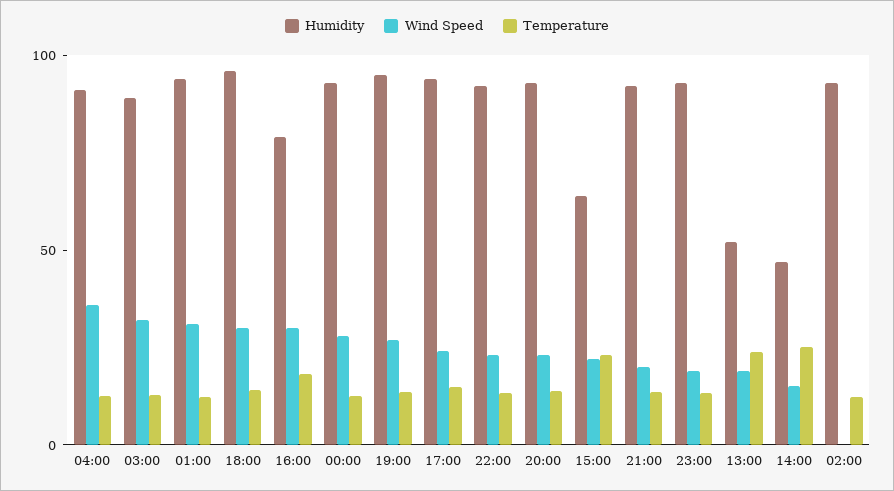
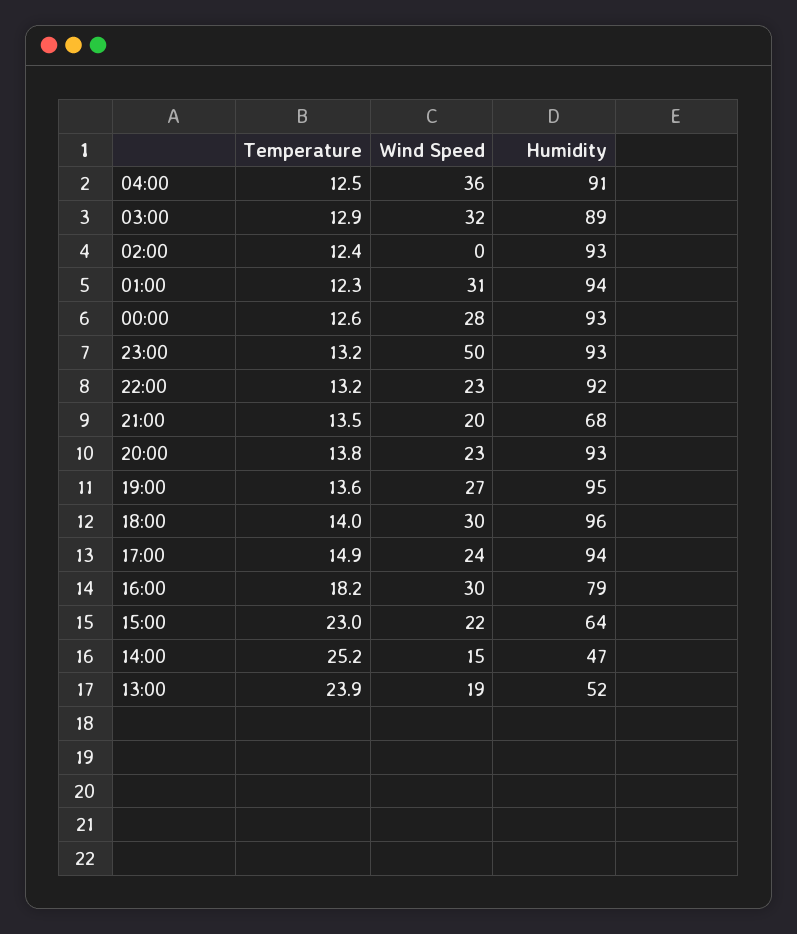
Humidity, 21:00: 90 -> 68
Wind Speed, 23:00: 20 -> 50

